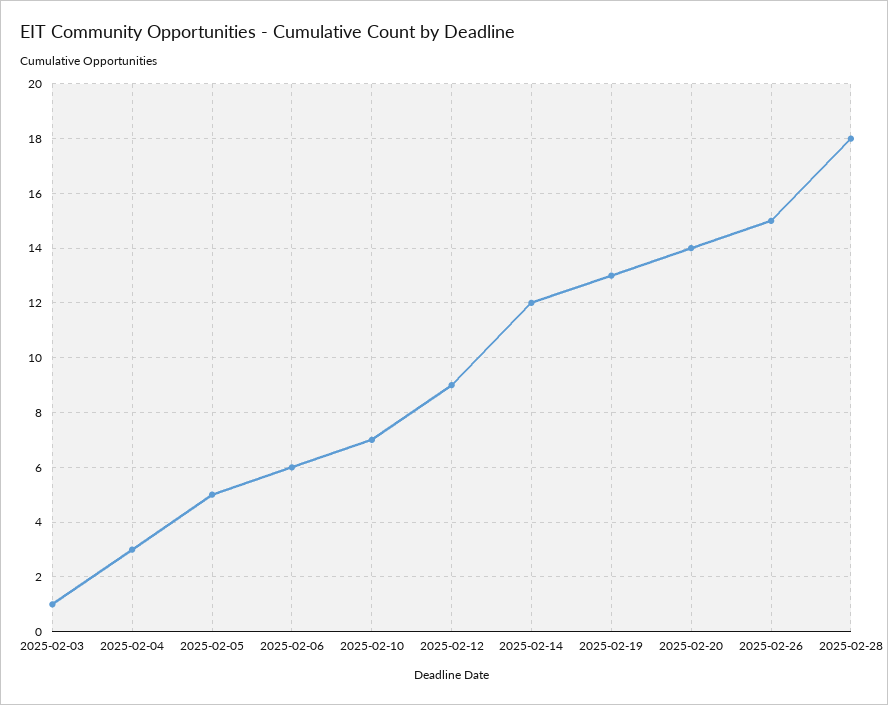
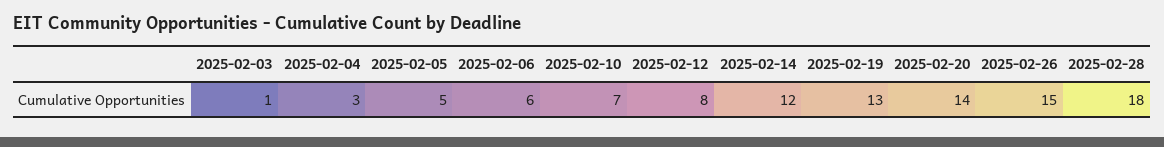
2025-02-12: 9 -> 8

